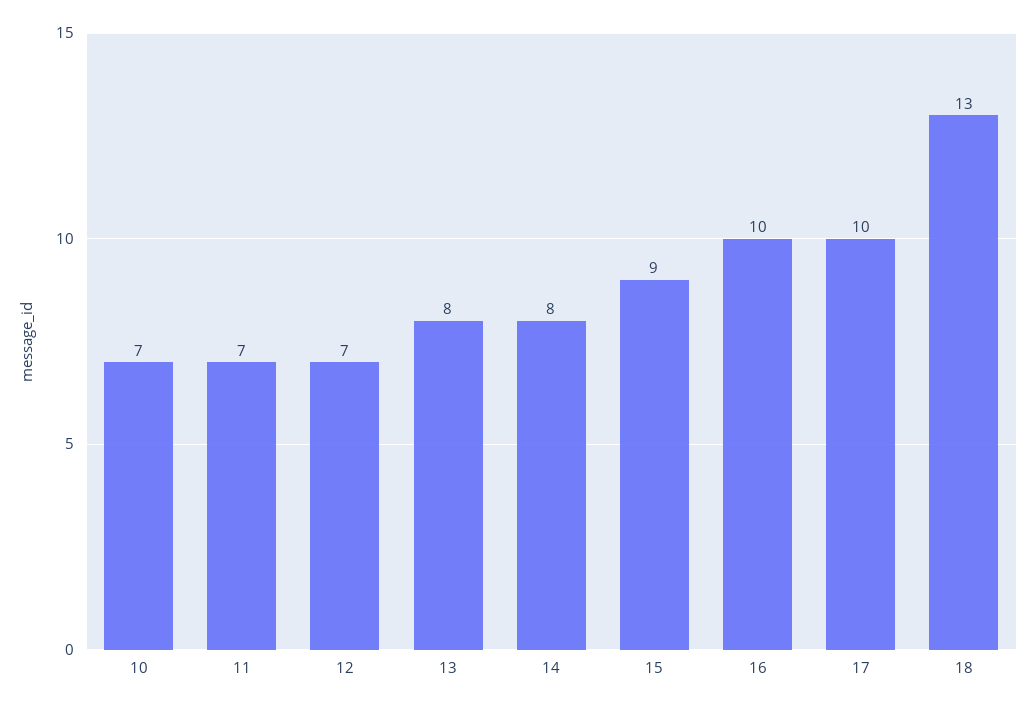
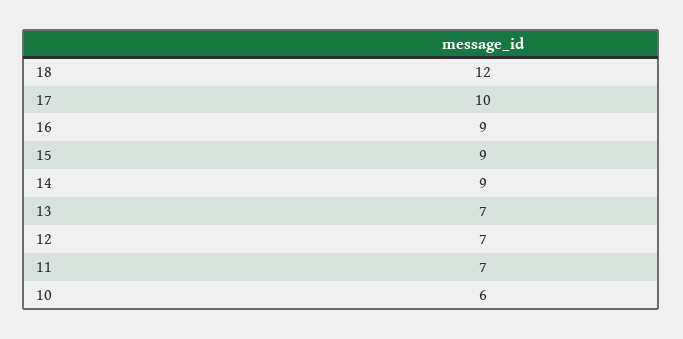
10: 7 -> 6
13: 8 -> 7
14: 8 -> 9
16: 10 -> 9
18: 13 -> 12

